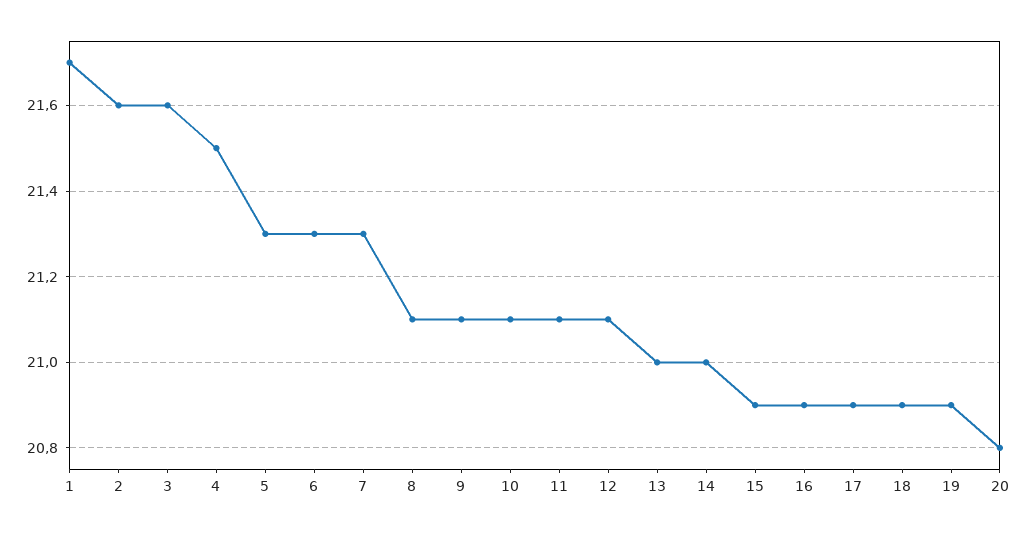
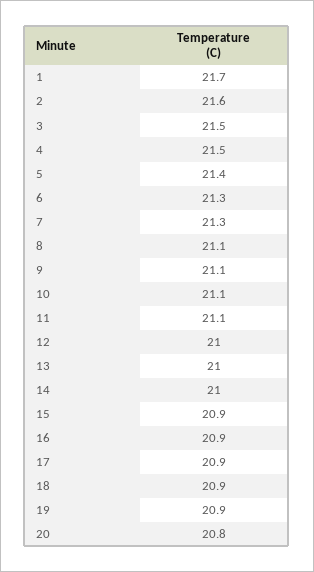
3: 21.6 -> 21.5
5: 21.3 -> 21.4
12: 21.1 -> 21

